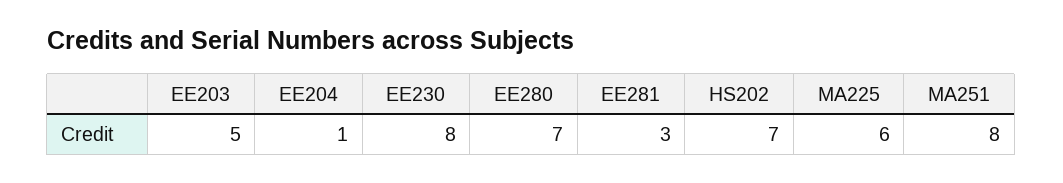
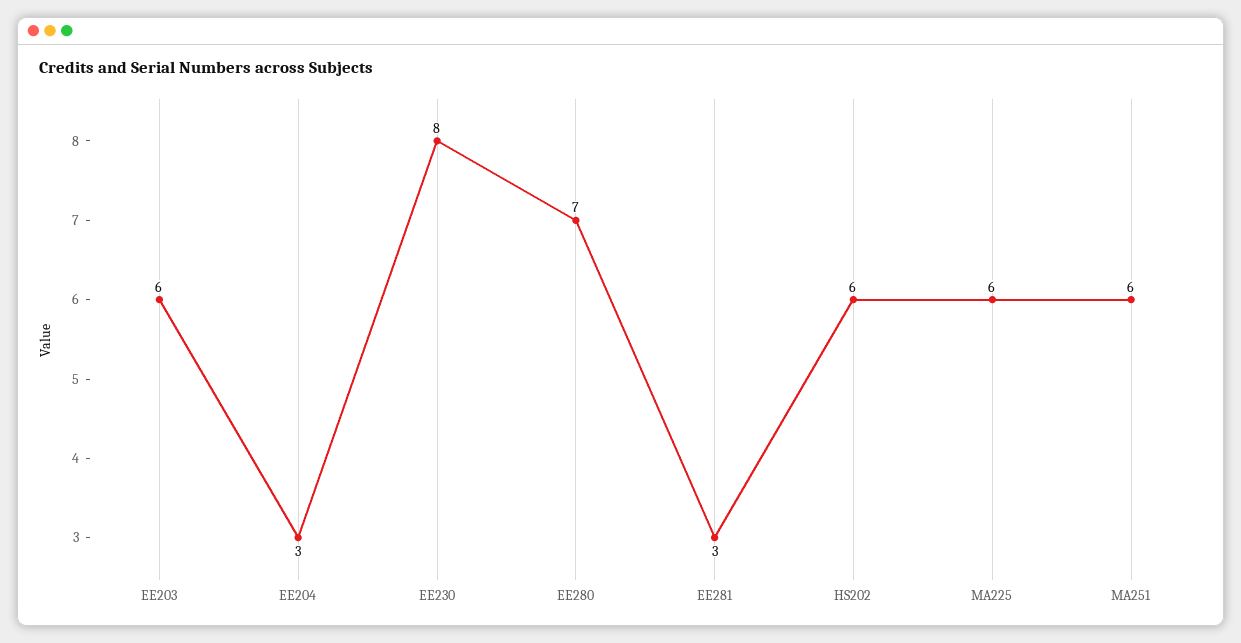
EE203: 5 -> 6
EE204: 1 -> 3
HS202: 7 -> 6
MA251: 8 -> 6

